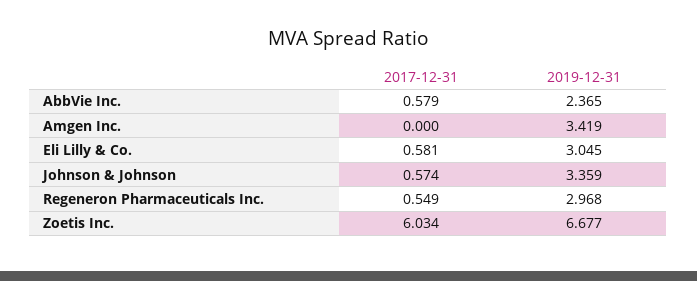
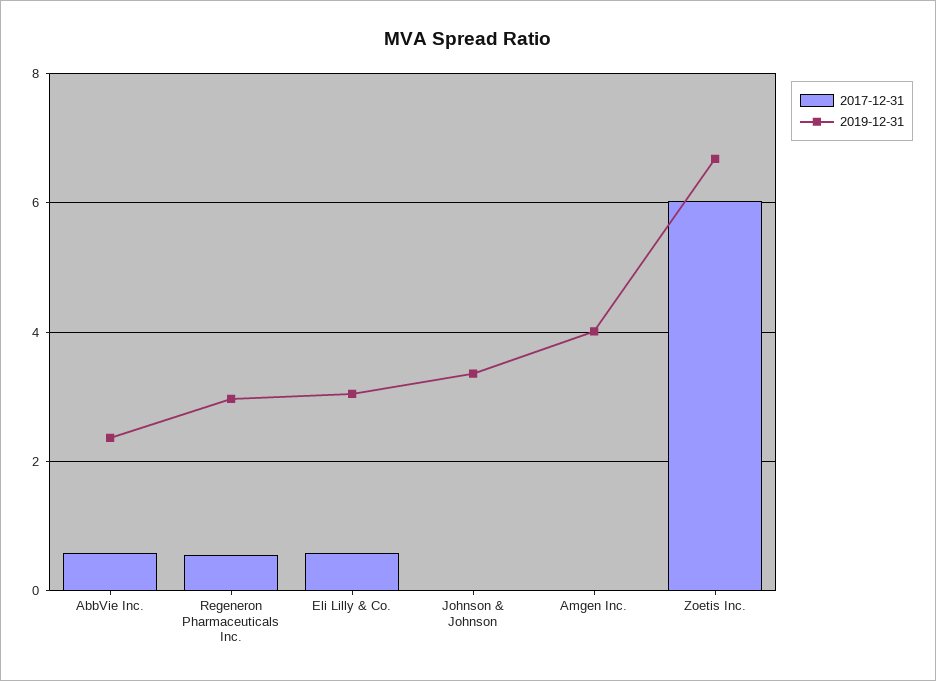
2019-12-31, Amgen Inc.: 3.419 -> 4
2017-12-31, Johnson & Johnson: 0.574 -> 0

